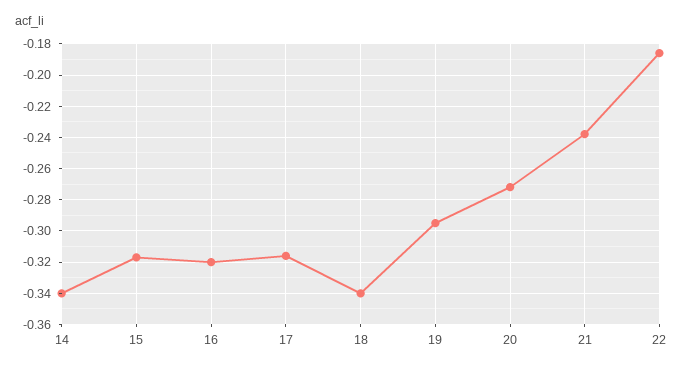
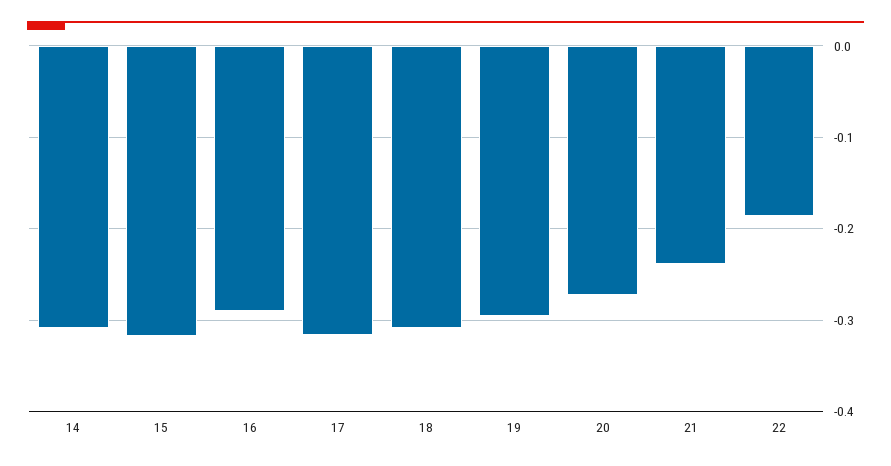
14: -0.34 -> -0.31
16: -0.32 -> -0.29
18: -0.34 -> -0.31

